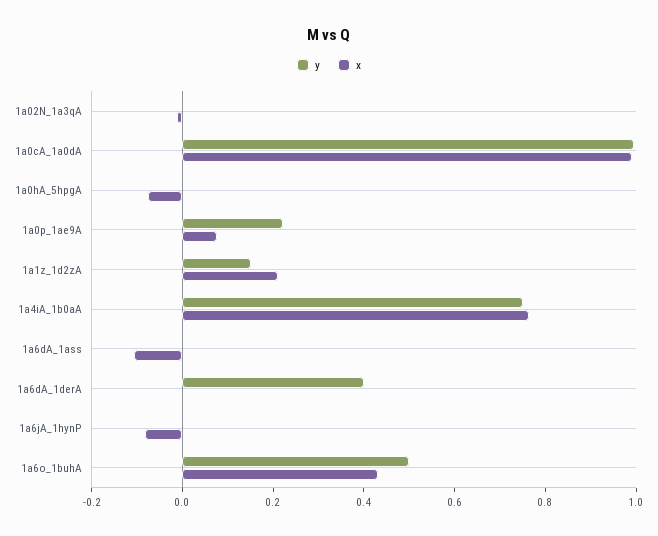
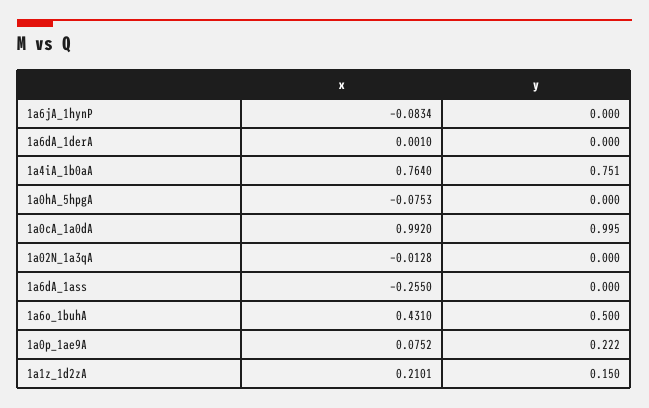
x, 1a6dA_1ass: -0.1 -> -0.255
y, 1a6dA_1derA: 0.4 -> 0

